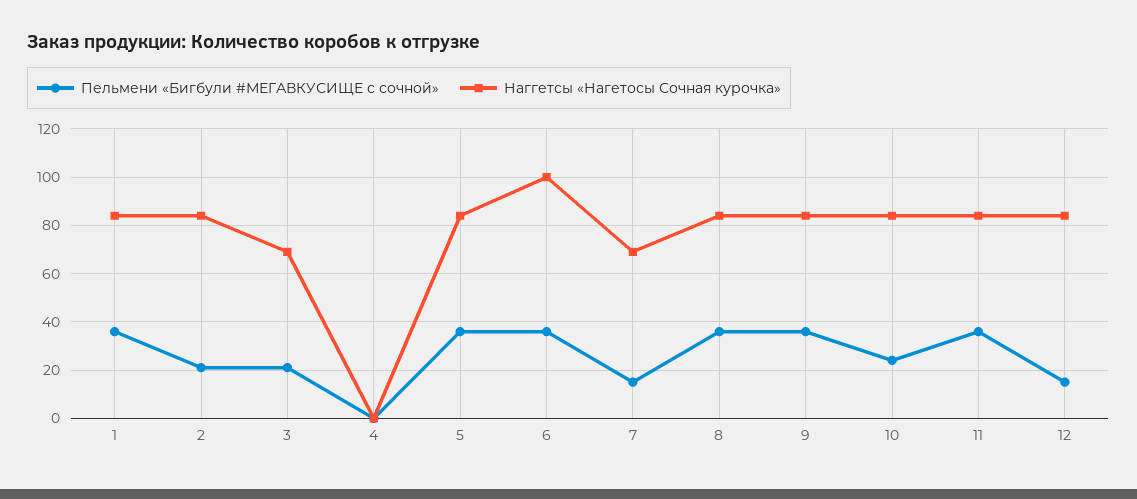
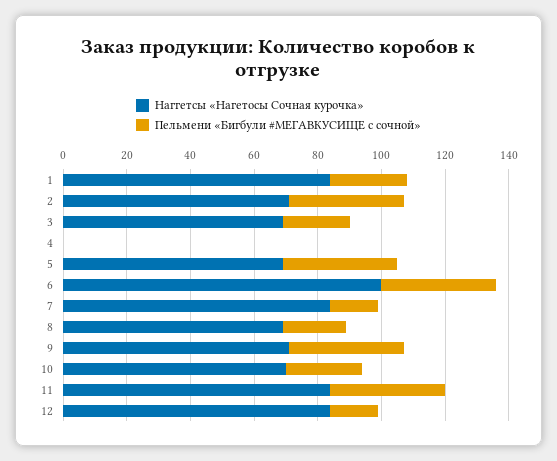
Пельмени «Бигбули #МЕГАВКУСИЩЕ с сочной», 1: 35 -> 25
Пельмени «Бигбули #МЕГАВКУСИЩЕ с сочной», 2: 20 -> 35
Наггетсы «Нагетосы Сочная курочка», 2: 85 -> 70
Наггетсы «Нагетосы Сочная курочка», 5: 85 -> 70
Наггетсы «Нагетосы Сочная курочка», 7: 70 -> 85
Пельмени «Бигбули #МЕГАВКУСИЩЕ с сочной», 8: 35 -> 20
Наггетсы «Нагетосы Сочная курочка», 8: 85 -> 70
Наггетсы «Нагетосы Сочная курочка», 9: 85 -> 70
Наггетсы «Нагетосы Сочная курочка», 10: 85 -> 70

